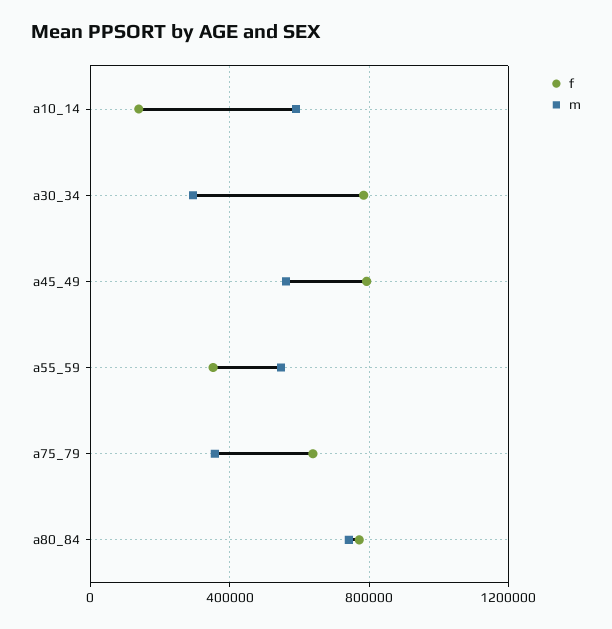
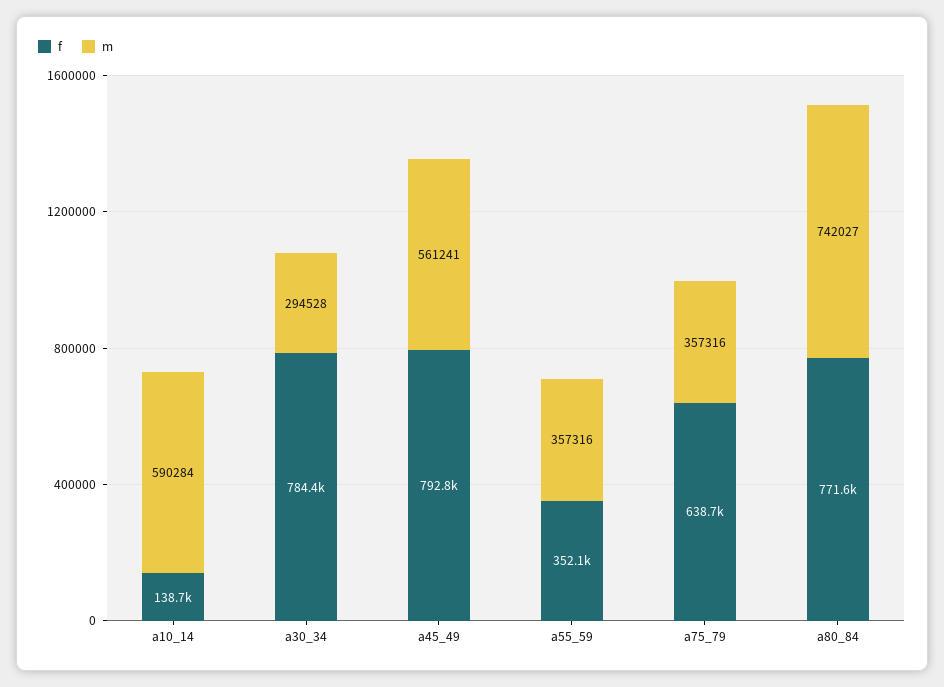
m, a55_59: 550000 -> 357316

